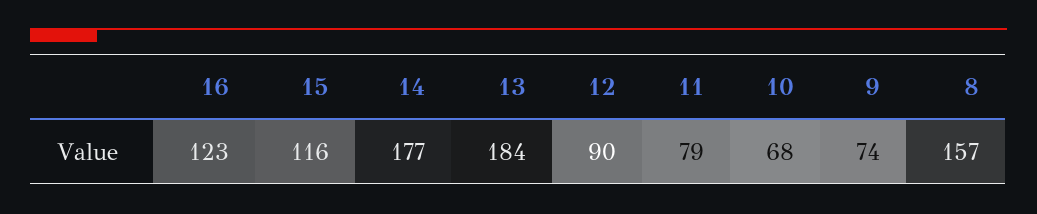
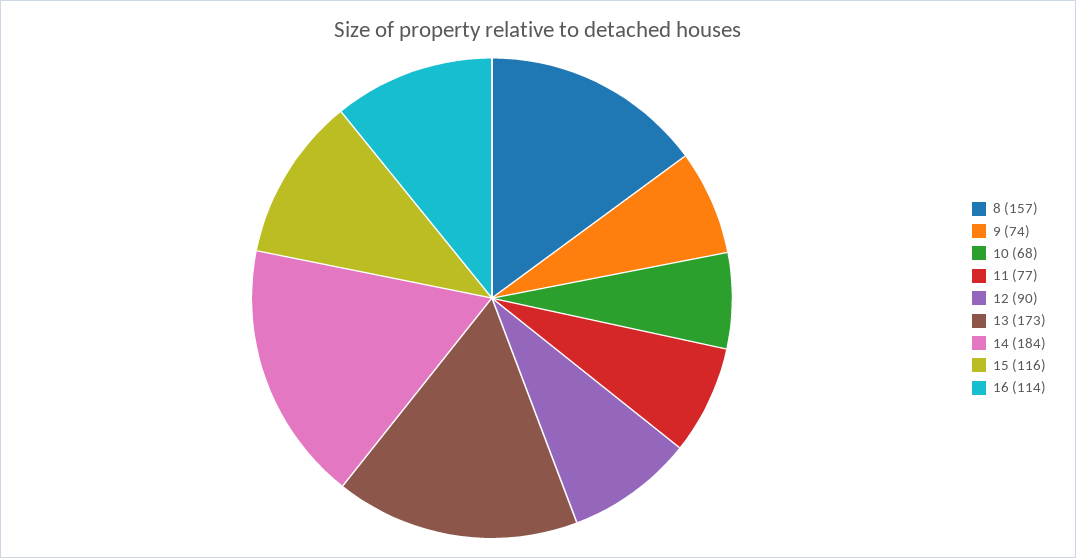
16: 123 -> 114
14: 177 -> 184
13: 184 -> 173
11: 79 -> 77

